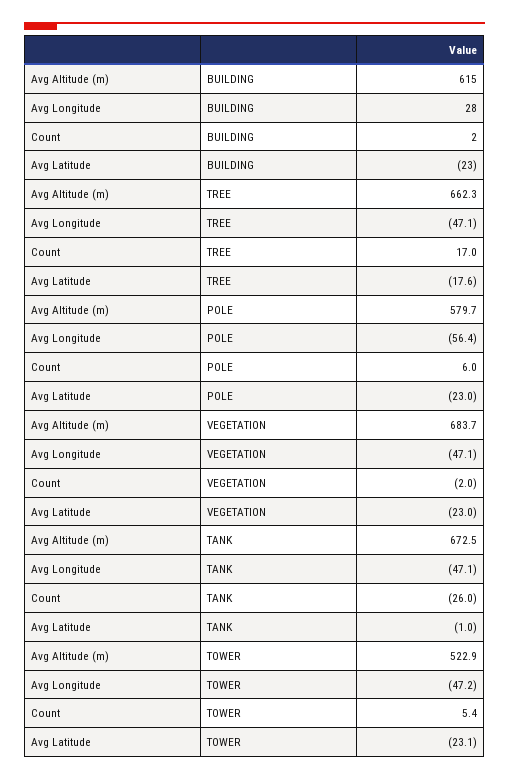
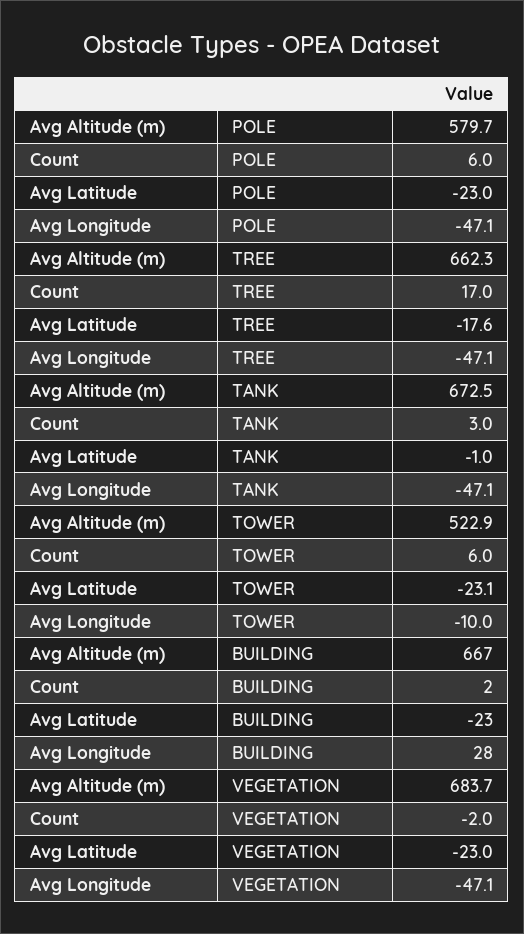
Avg Altitude (m), BUILDING: 615 -> 667
Avg Longitude, POLE: -56.4 -> -47.1
Count, TANK: -26 -> 3
Avg Longitude, TOWER: -47.2 -> -10
Count, TOWER: 5.4 -> 6

